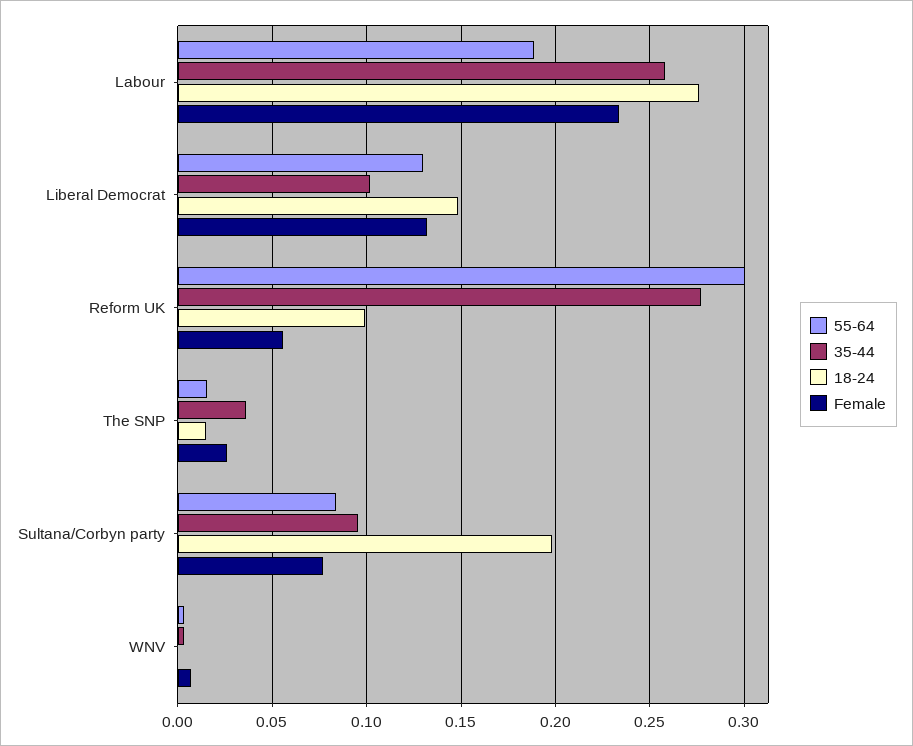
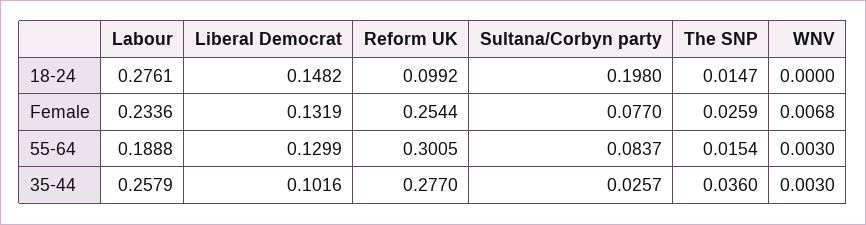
Female, Reform UK: 0.055 -> 0.2544
35-44, Sultana/Corbyn party: 0.095 -> 0.0257

